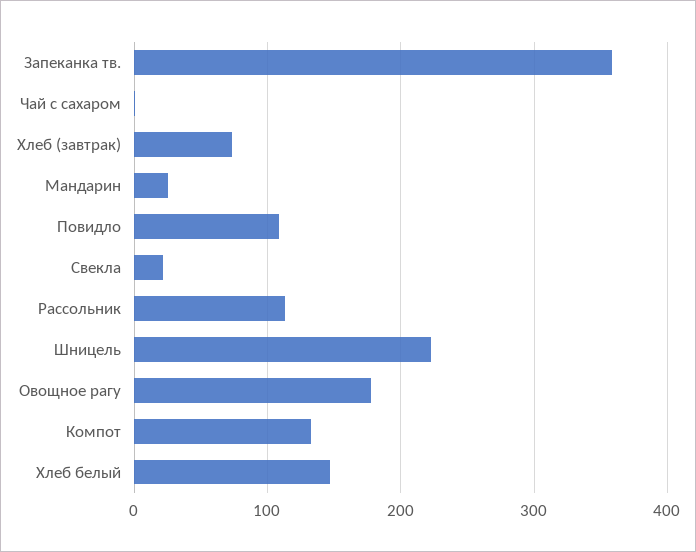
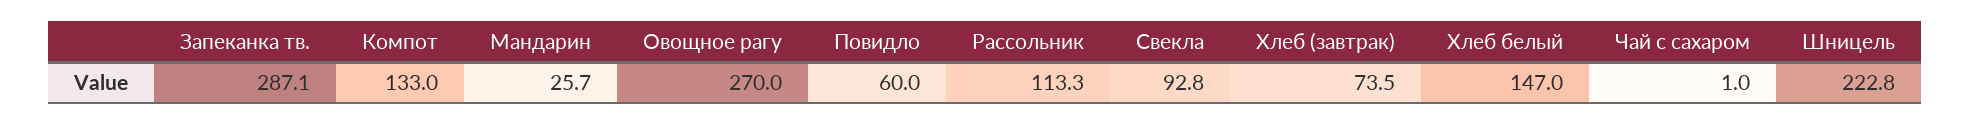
Запеканка тв.: 360 -> 287.1
Повидло: 110 -> 60
Свекла: 20 -> 92.8
Овощное рагу: 180 -> 270

